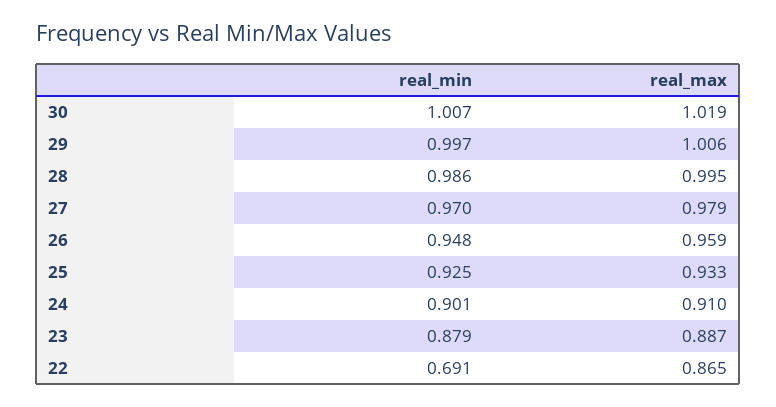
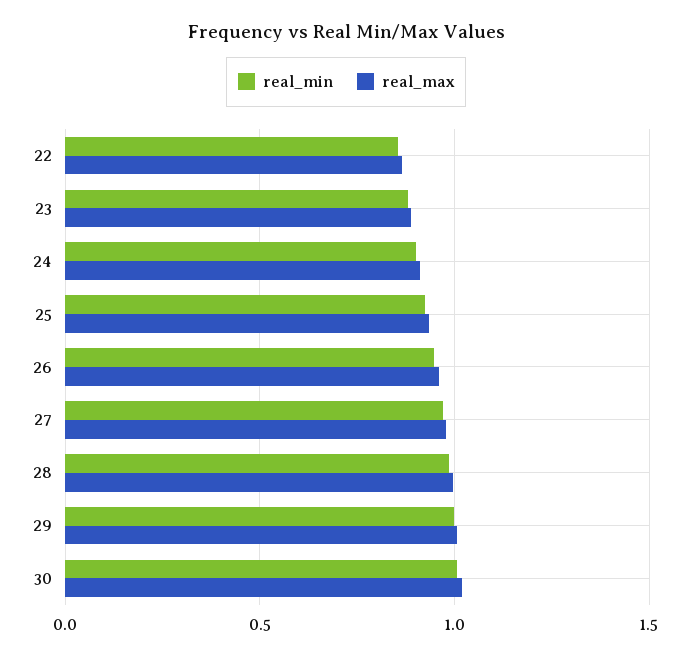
real_min, 22: 0.691 -> 0.85

